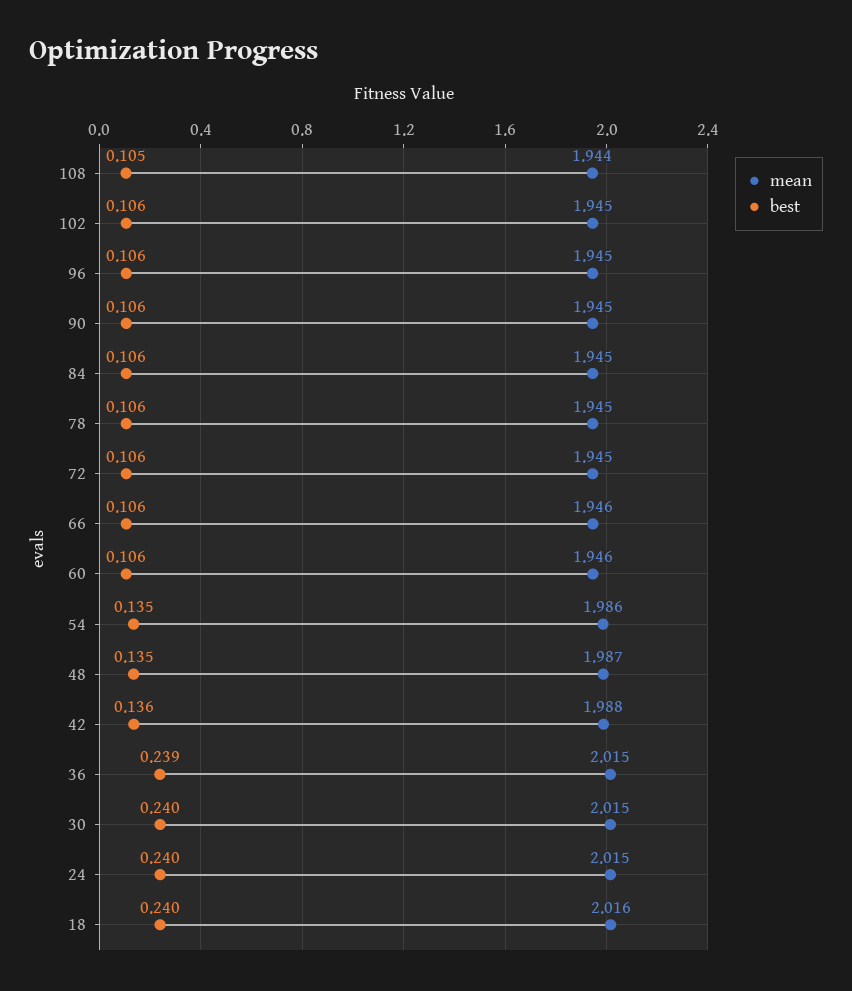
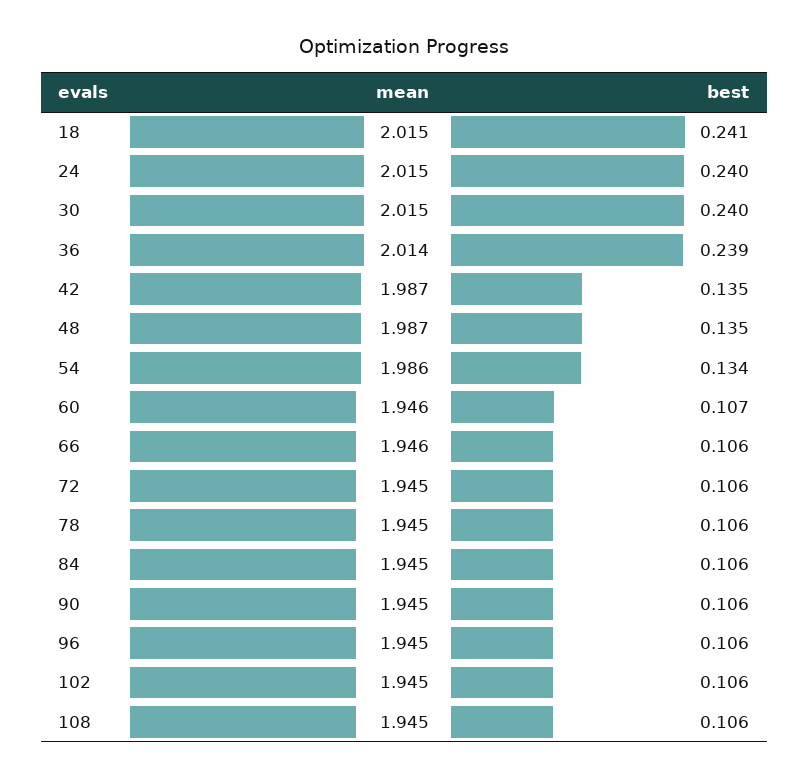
mean, 108: 1.944 -> 1.945
best, 108: 0.105 -> 0.106
best, 60: 0.106 -> 0.107
best, 54: 0.135 -> 0.134
mean, 42: 1.988 -> 1.987
best, 42: 0.136 -> 0.135
mean, 36: 2.015 -> 2.014
mean, 18: 2.016 -> 2.015
best, 18: 0.24 -> 0.241

